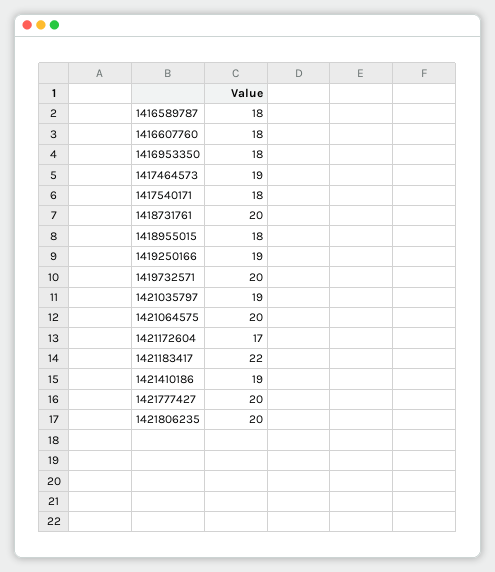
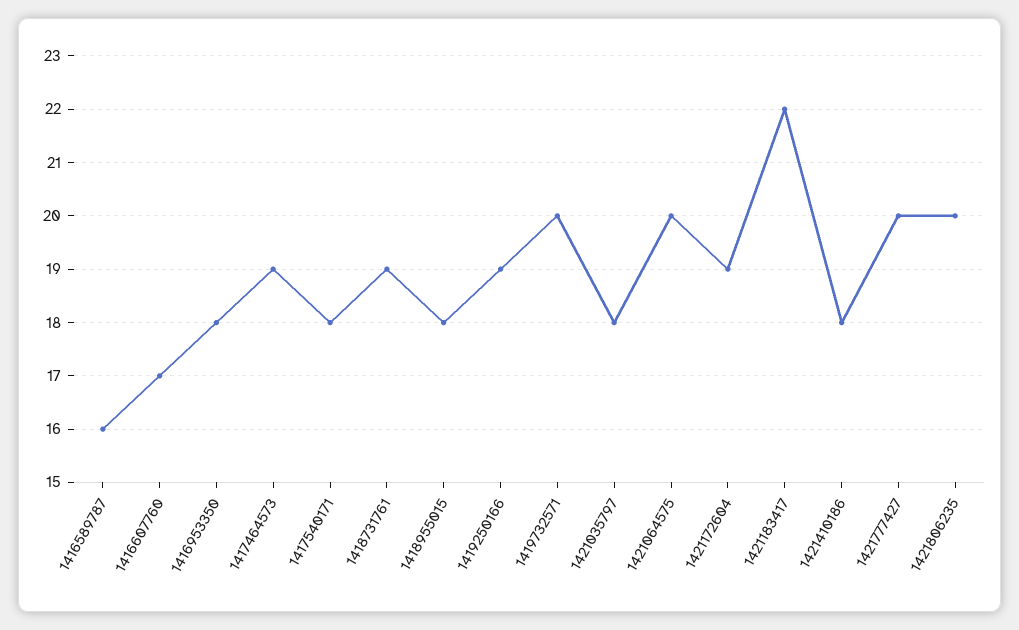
1416589787: 18 -> 16
1416607760: 18 -> 17
1418731761: 20 -> 19
1421035797: 19 -> 18
1421172604: 17 -> 19
1421410186: 19 -> 18

